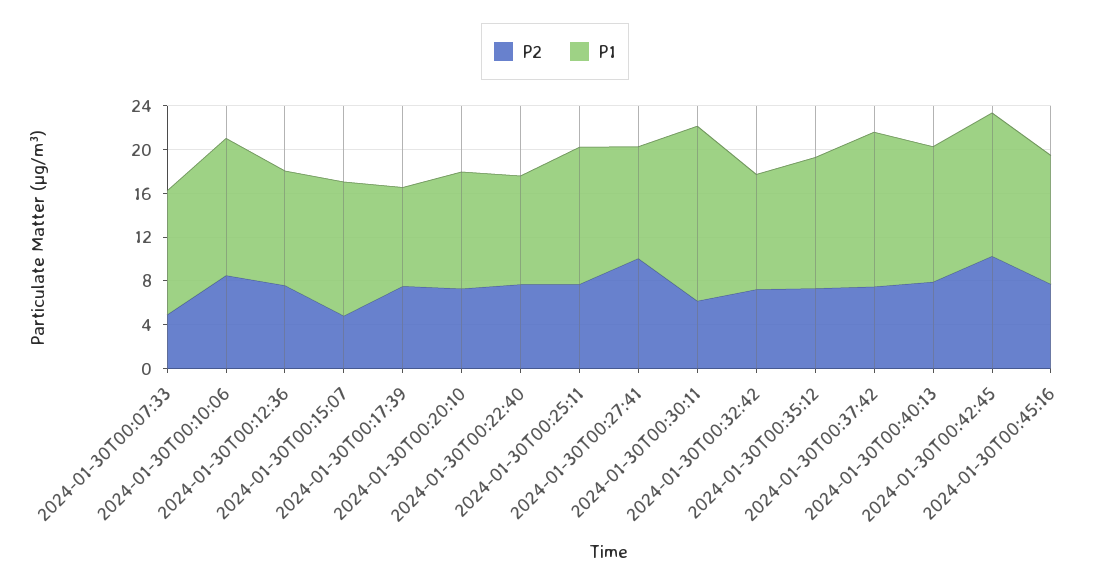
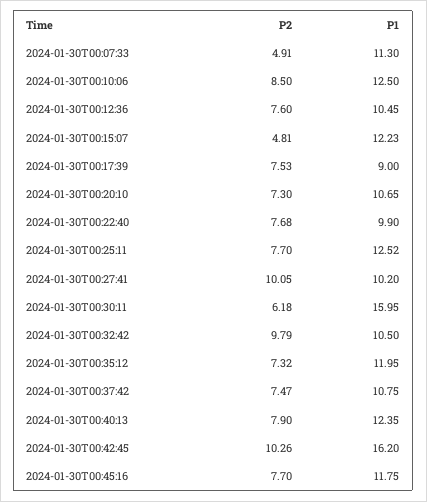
P2, 2024-01-30T00:32:42: 7 -> 9.79
P1, 2024-01-30T00:37:42: 14 -> 10.75
P1, 2024-01-30T00:42:45: 13 -> 16.2

